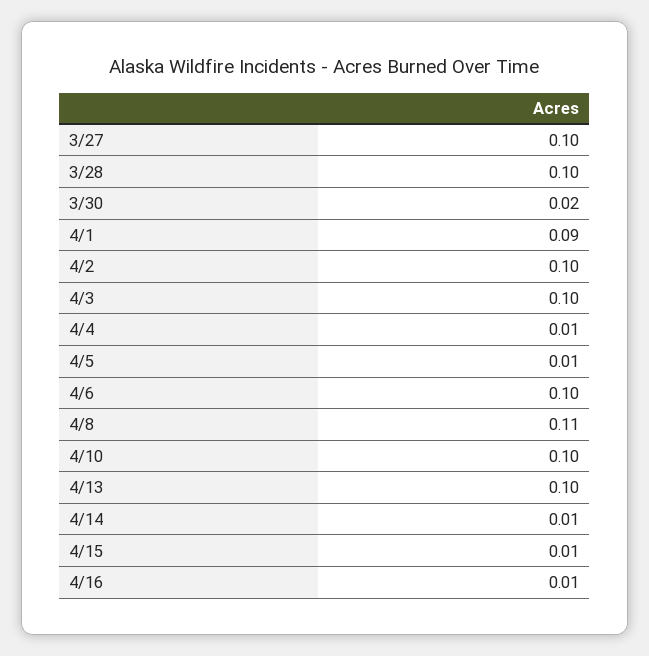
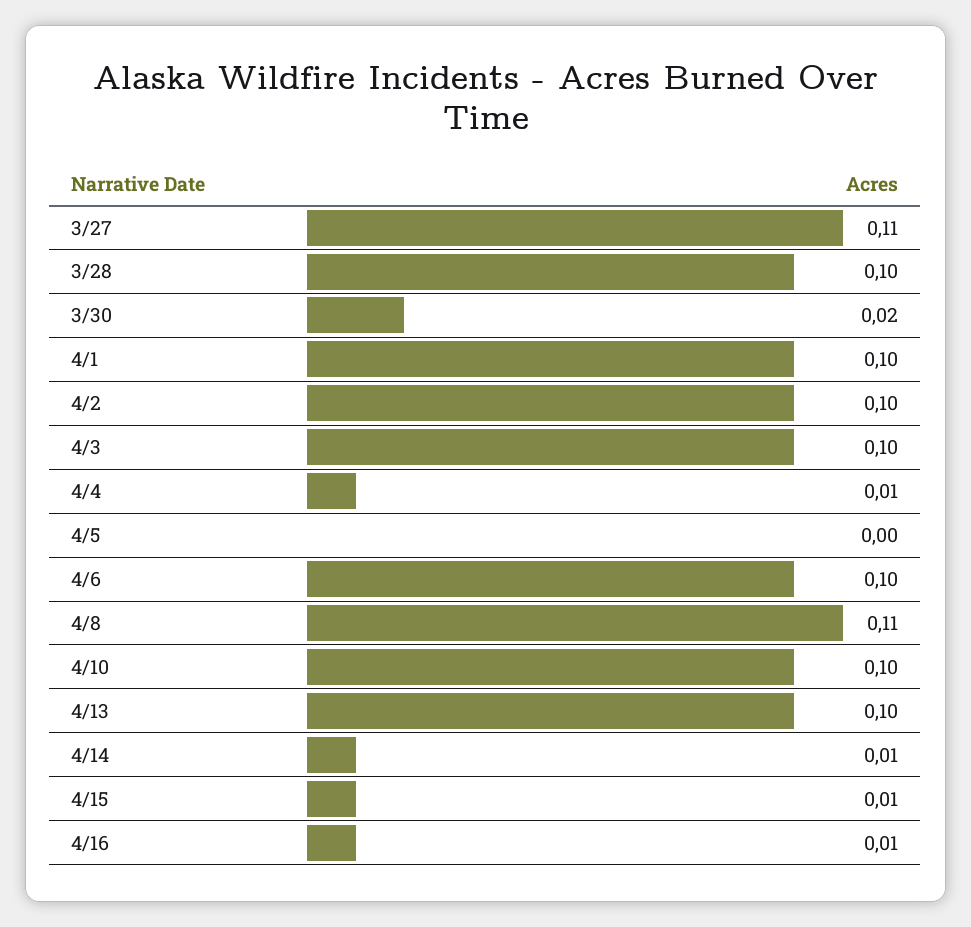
3/27: 0.1 -> 0.11
4/1: 0.09 -> 0.1
4/5: 0.01 -> 0

